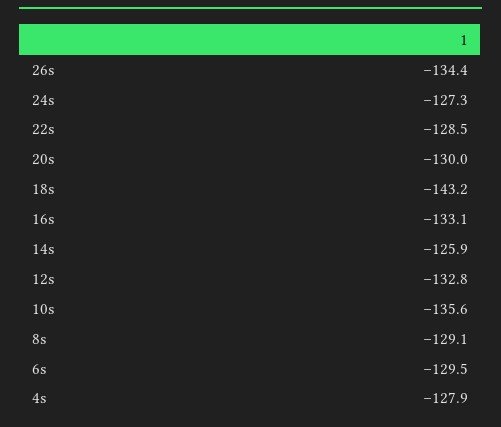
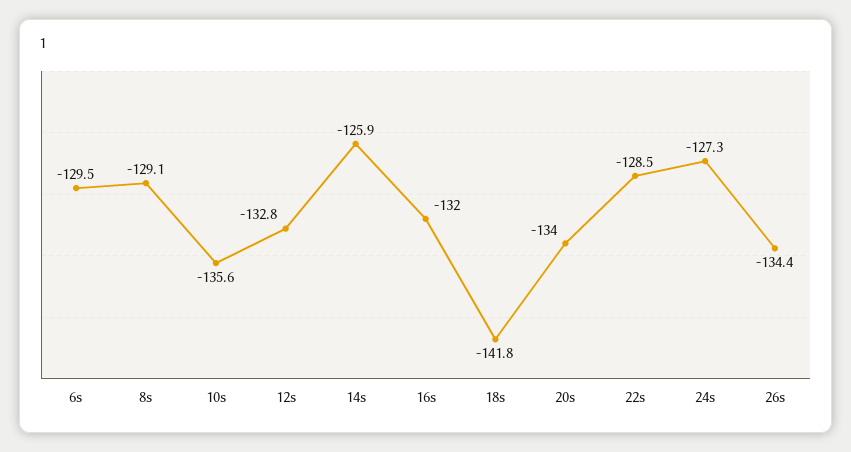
20s: -130 -> -134
18s: -143.2 -> -141.8
16s: -133.1 -> -132
4s: -127.9 -> none

